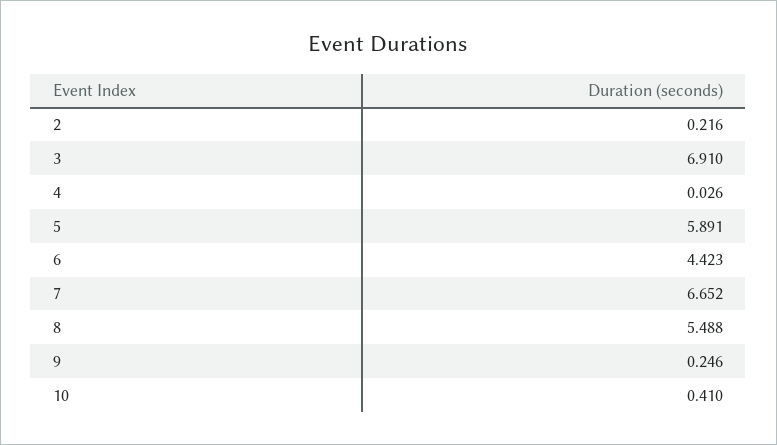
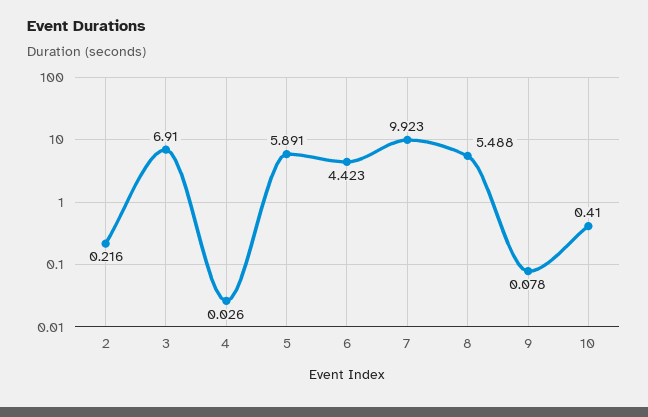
7: 6.652 -> 9.923
9: 0.246 -> 0.078

